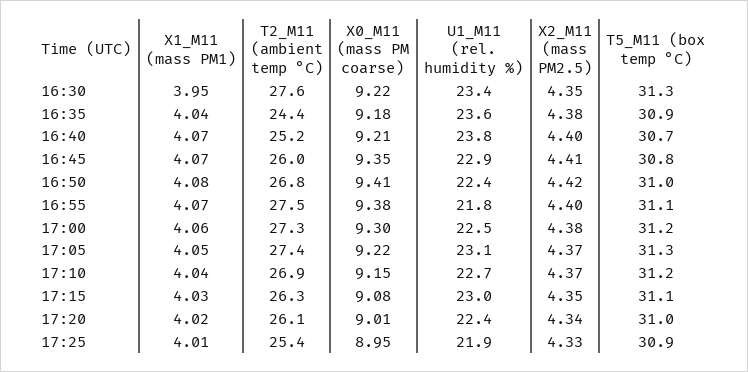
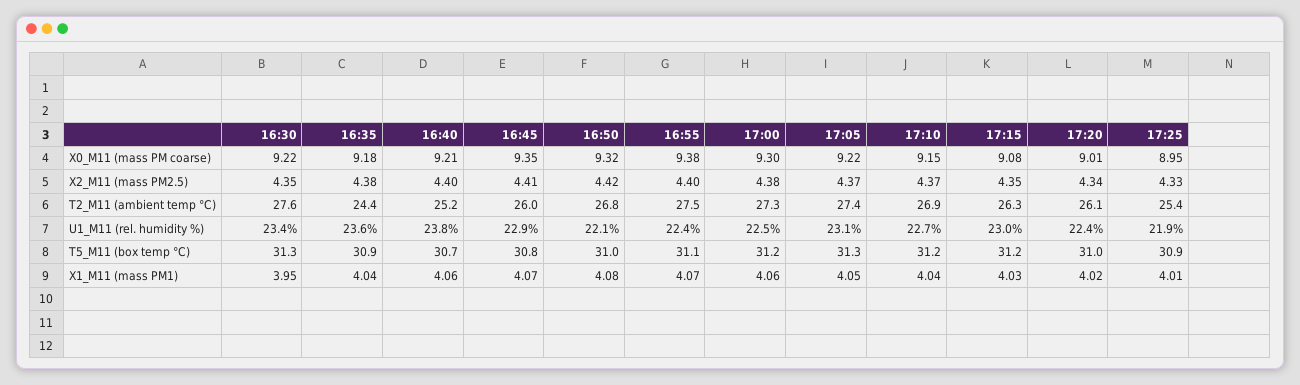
X1_M11 (mass PM1), 16:40: 4.07 -> 4.06
X0_M11 (mass PM coarse), 16:50: 9.41 -> 9.32
U1_M11 (rel. humidity %), 16:50: 22.4 -> 22.1
U1_M11 (rel. humidity %), 16:55: 21.8 -> 22.4
T5_M11 (box temp °C), 17:15: 31.1 -> 31.2

